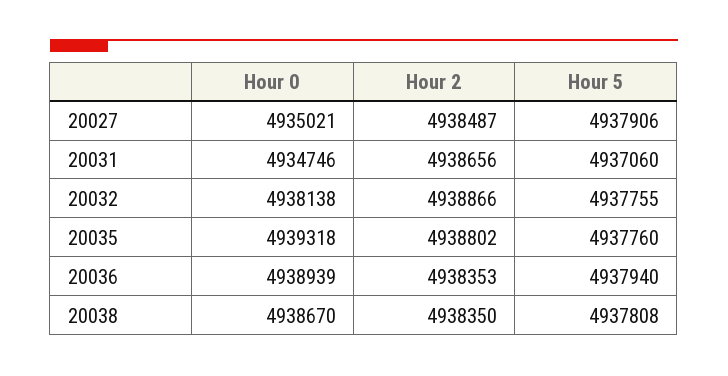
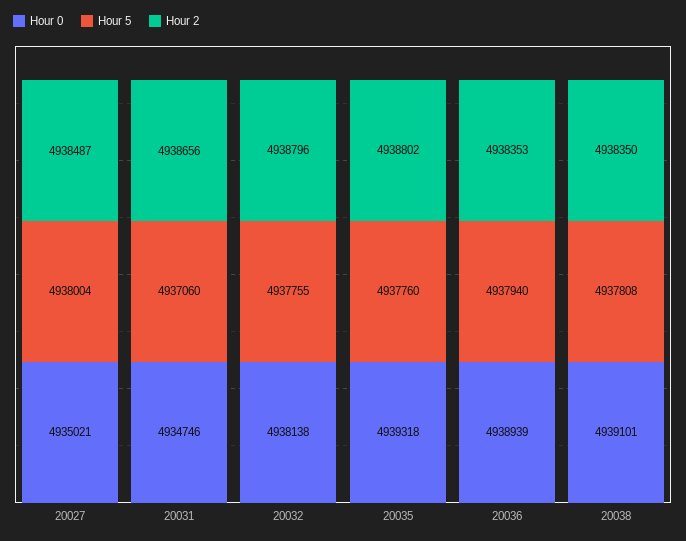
Hour 5, 20027: 4937906 -> 4938004
Hour 2, 20032: 4938866 -> 4938796
Hour 0, 20038: 4938670 -> 4939101

